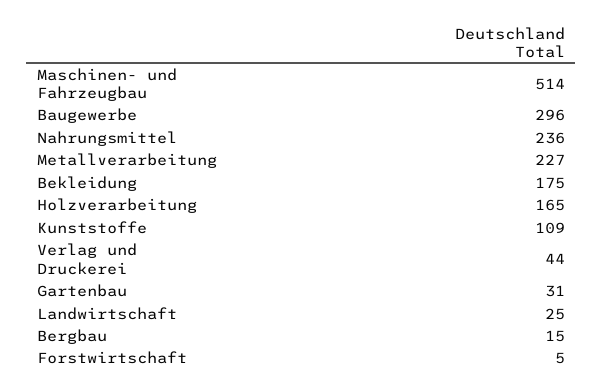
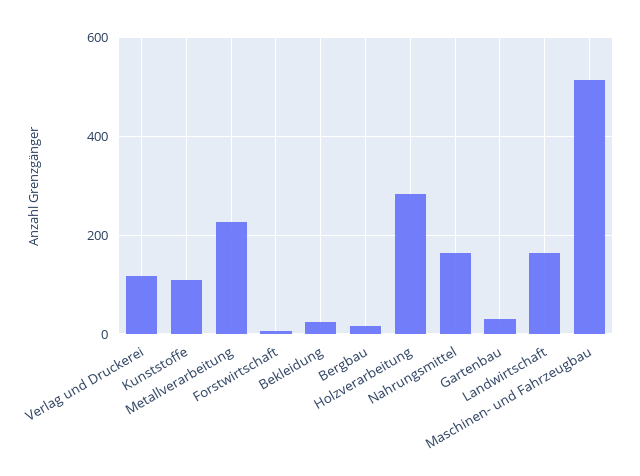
Baugewerbe: 296 -> none
Nahrungsmittel: 236 -> 160
Bekleidung: 175 -> 20
Holzverarbeitung: 165 -> 280
Verlag und Druckerei: 44 -> 120
Landwirtschaft: 25 -> 160

